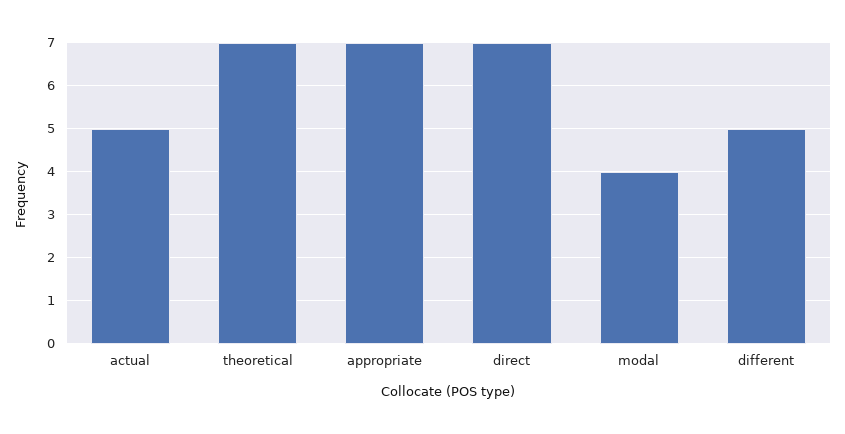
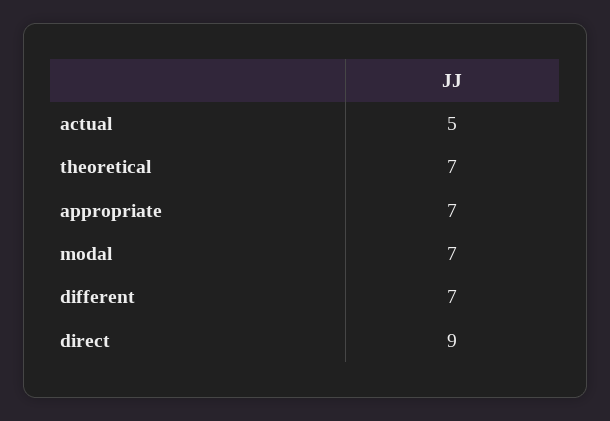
direct: 7 -> 9
modal: 4 -> 7
different: 5 -> 7

